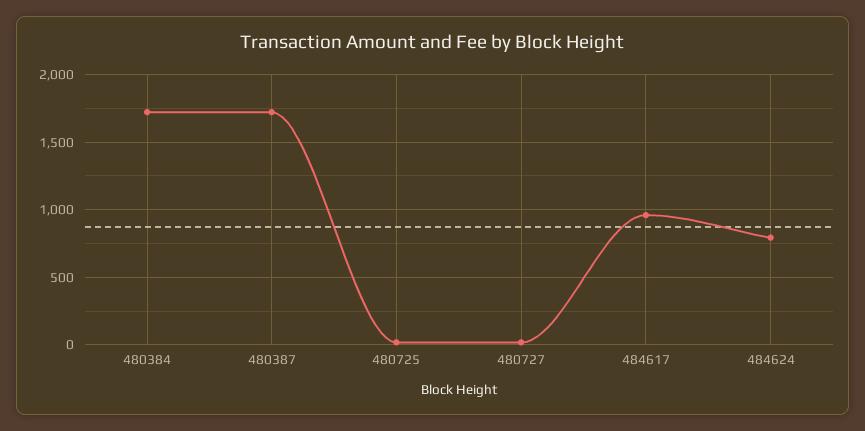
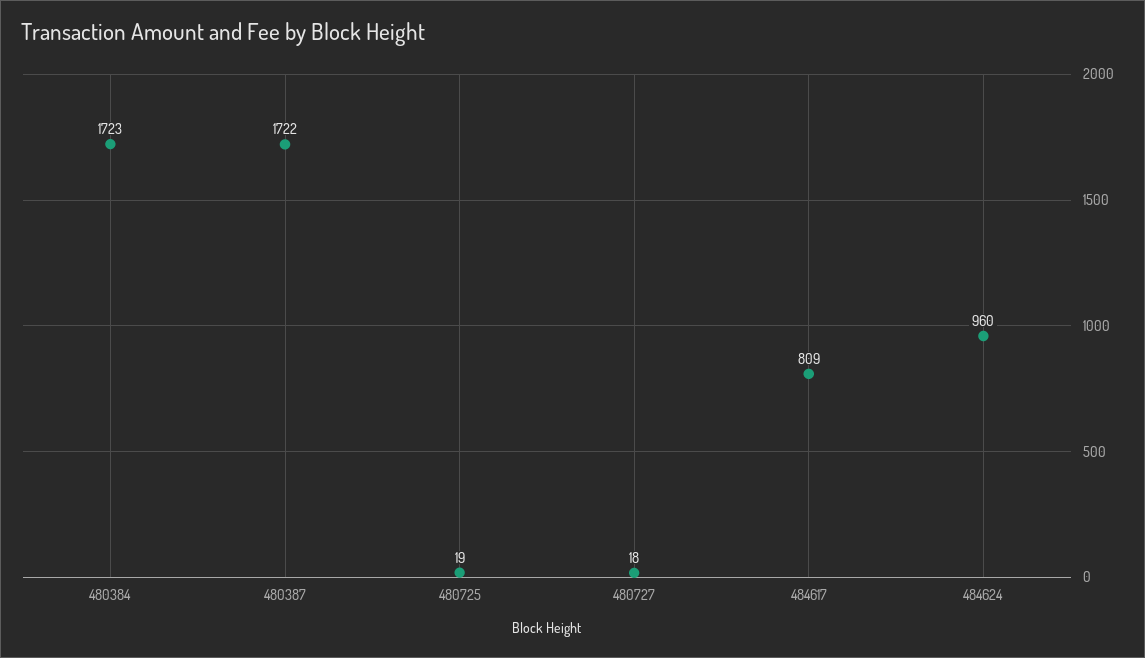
484617: 950 -> 809
484624: 800 -> 960

